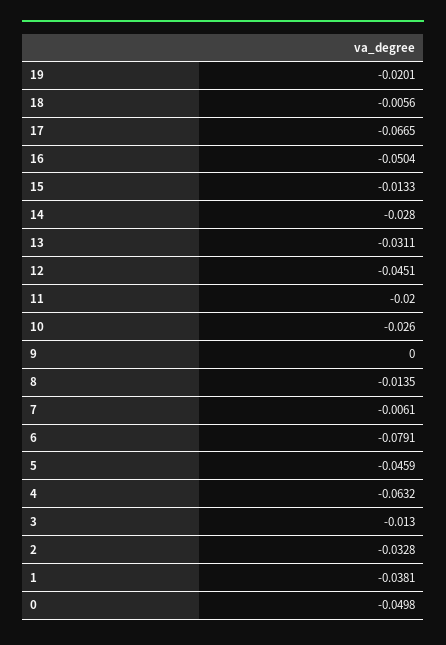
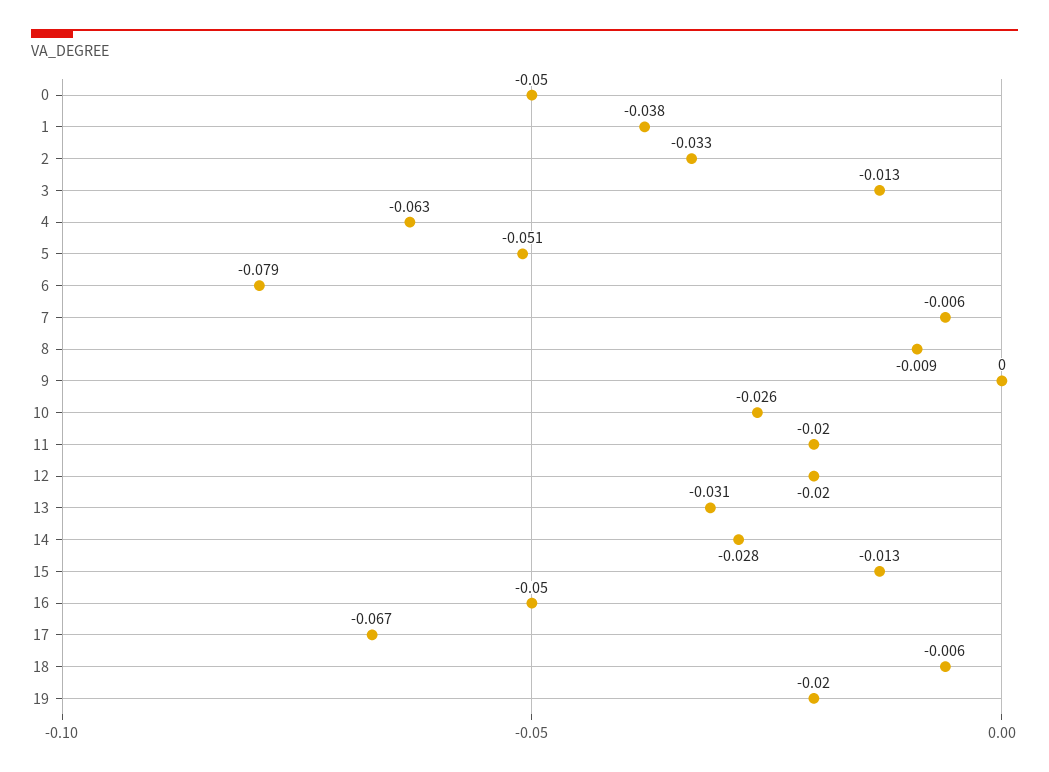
12: -0.0451 -> -0.02
8: -0.0135 -> -0.009
5: -0.0459 -> -0.051

